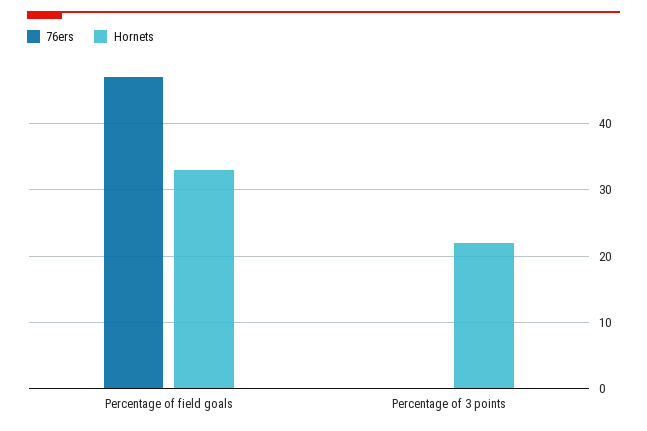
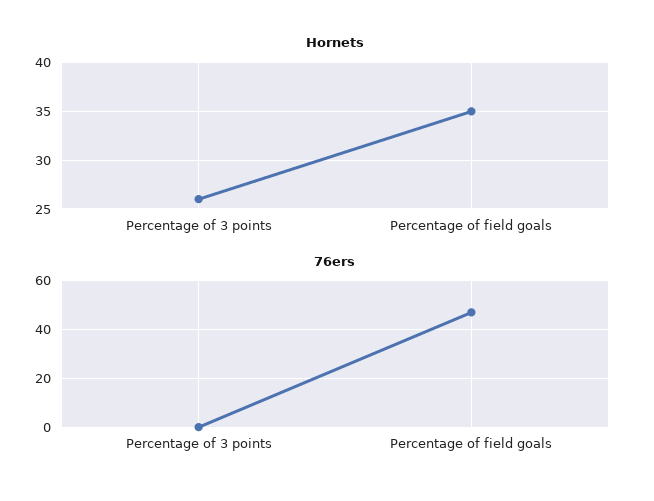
Hornets, Percentage of field goals: 33 -> 35
Hornets, Percentage of 3 points: 22 -> 26

